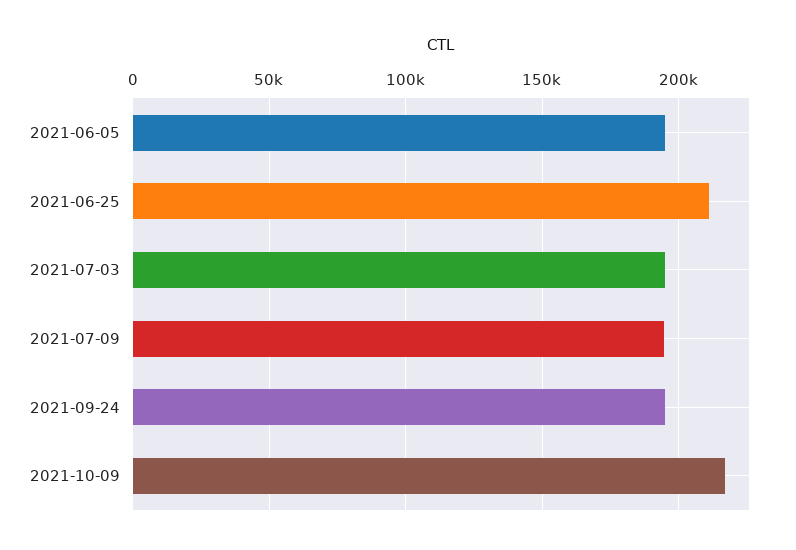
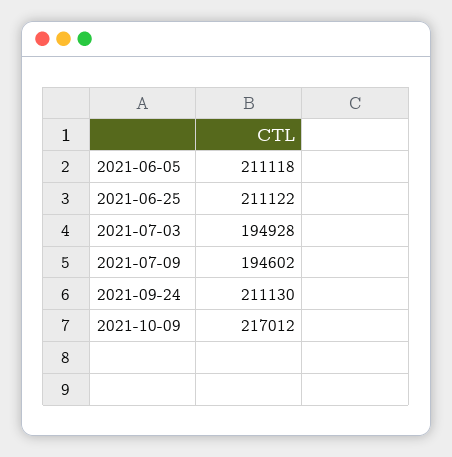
2021-06-05: 195000 -> 211118
2021-09-24: 195000 -> 211130

